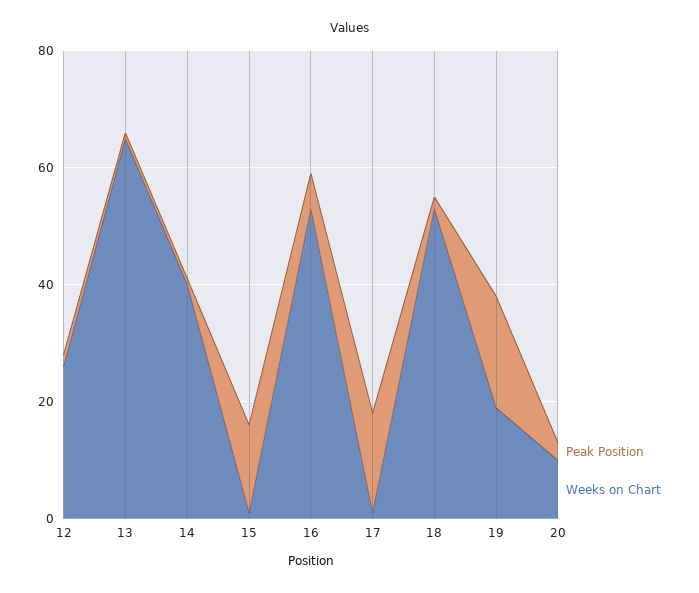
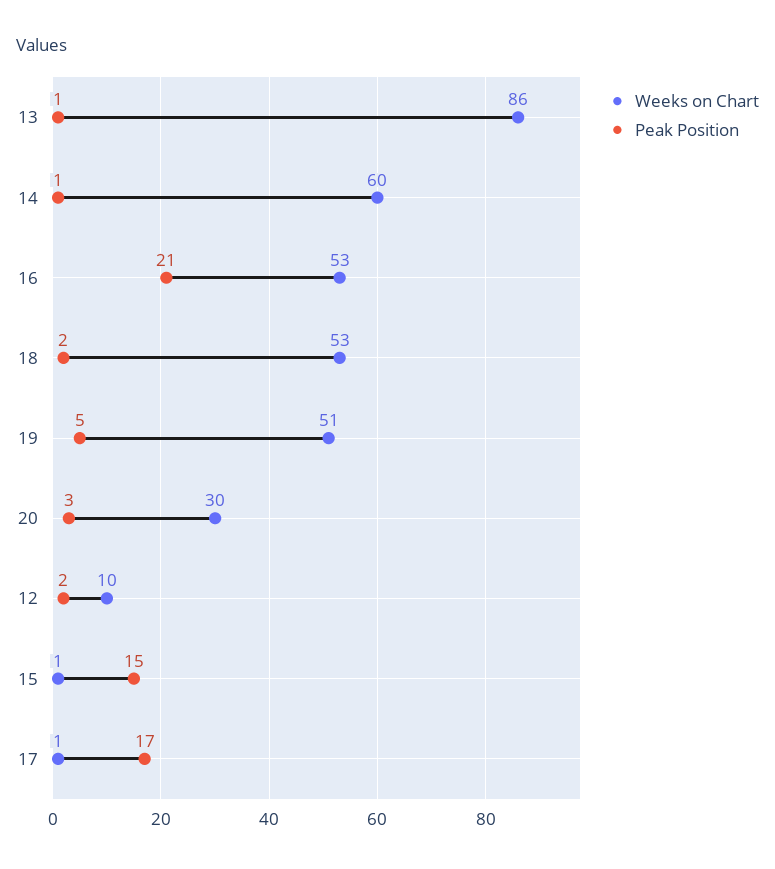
Weeks on Chart, 12: 25 -> 10
Weeks on Chart, 13: 65 -> 86
Weeks on Chart, 14: 40 -> 60
Peak Position, 16: 5 -> 21
Peak Position, 19: 20 -> 5
Weeks on Chart, 19: 20 -> 51
Weeks on Chart, 20: 10 -> 30

